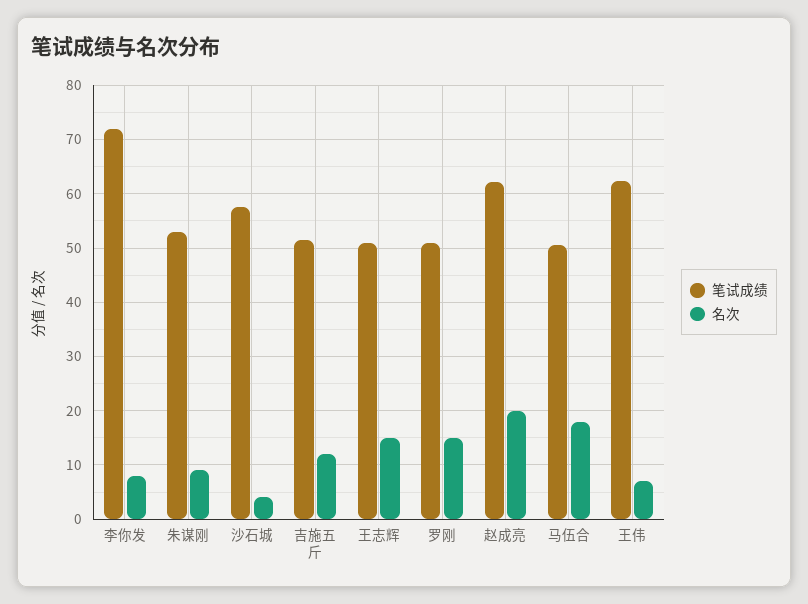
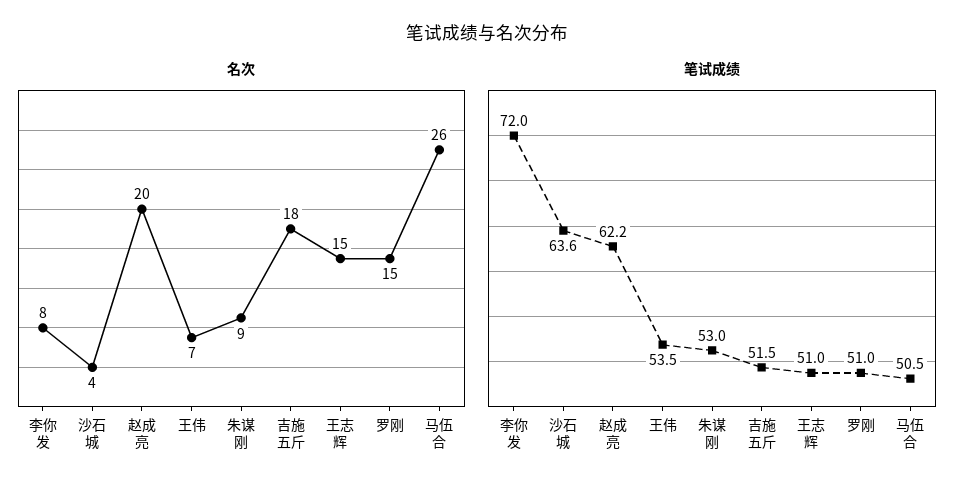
笔试成绩, 沙石城: 58 -> 63.6
名次, 吉施五斤: 12 -> 18
名次, 马伍合: 18 -> 26
笔试成绩, 王伟: 62 -> 53.5

